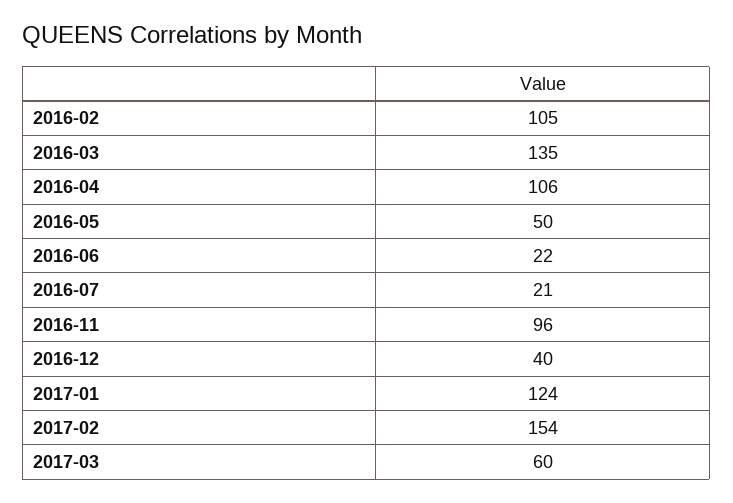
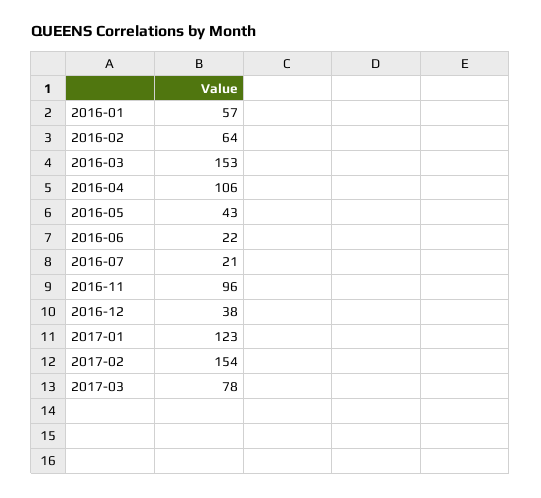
2016-02: 105 -> 64
2016-03: 135 -> 153
2016-05: 50 -> 43
2016-12: 40 -> 38
2017-01: 124 -> 123
2017-03: 60 -> 78
2016-01: none -> 57

